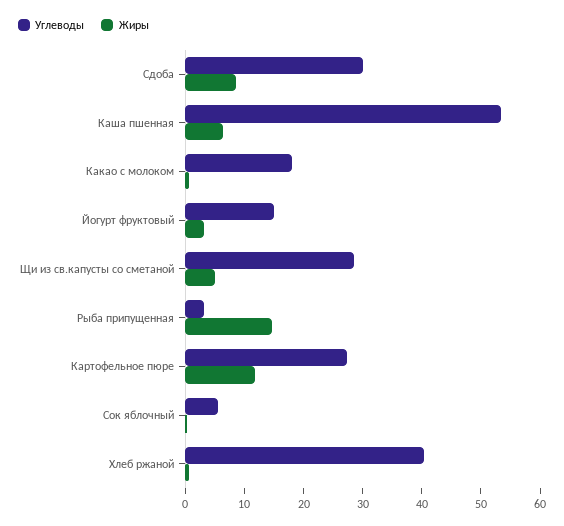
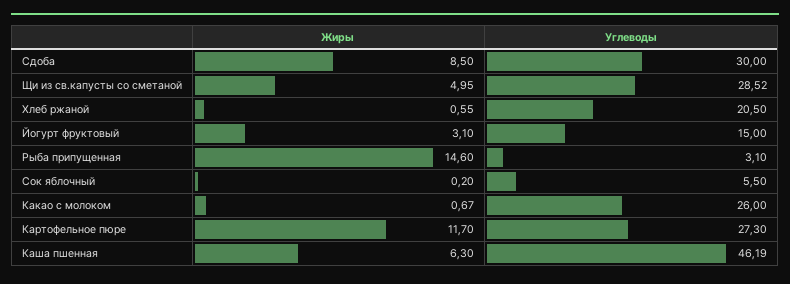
Углеводы, Каша пшенная: 54 -> 46.19
Углеводы, Какао с молоком: 18 -> 26
Углеводы, Хлеб ржаной: 40 -> 20.5

